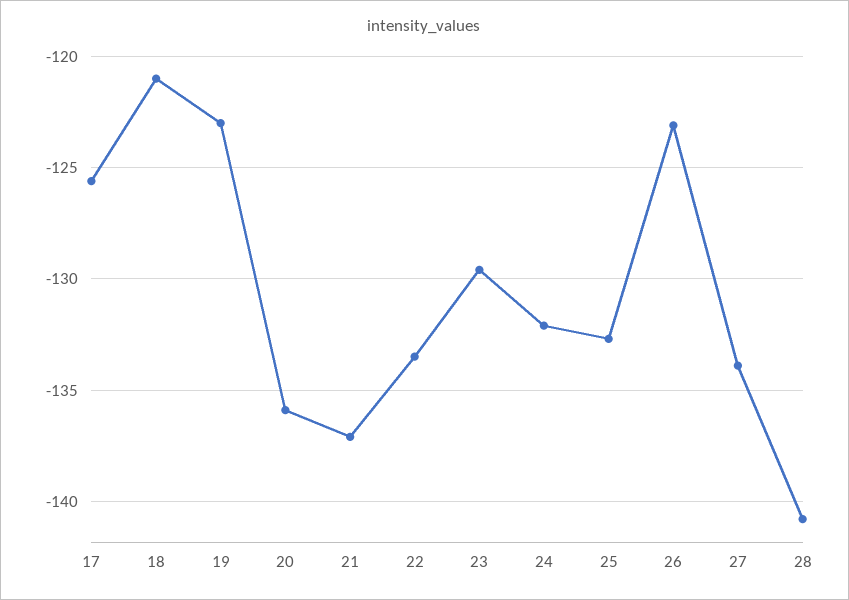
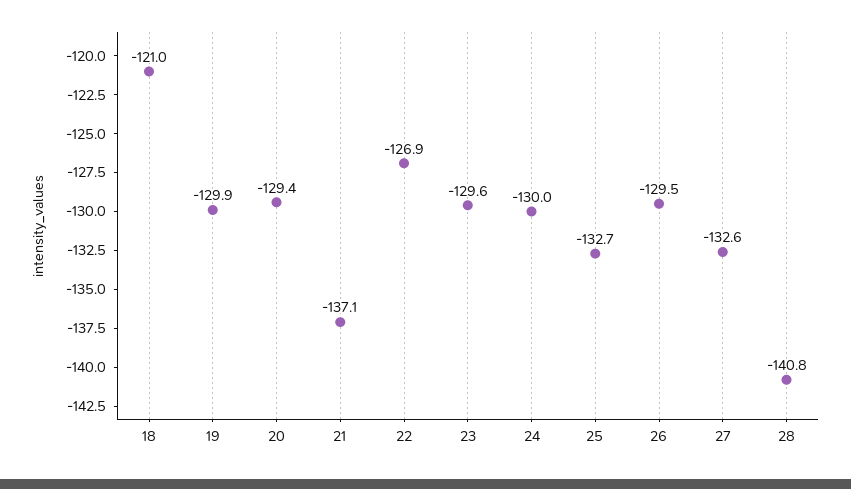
17: -125.5 -> none
19: -123 -> -129.9
20: -136 -> -129.4
22: -133.5 -> -126.9
24: -132 -> -130
26: -123 -> -129.5
27: -134 -> -132.6

